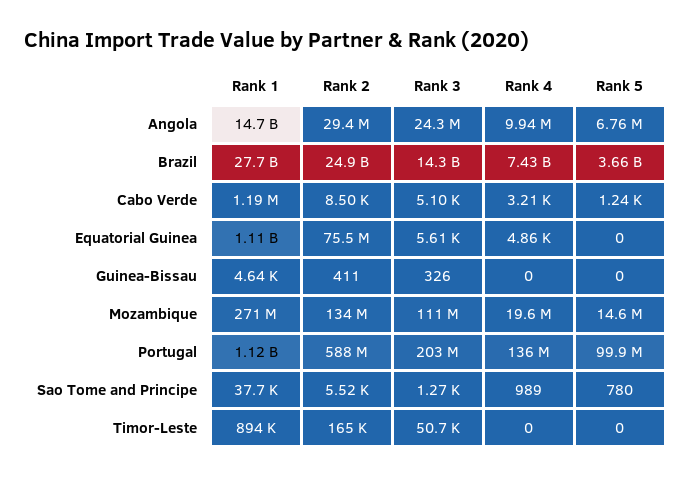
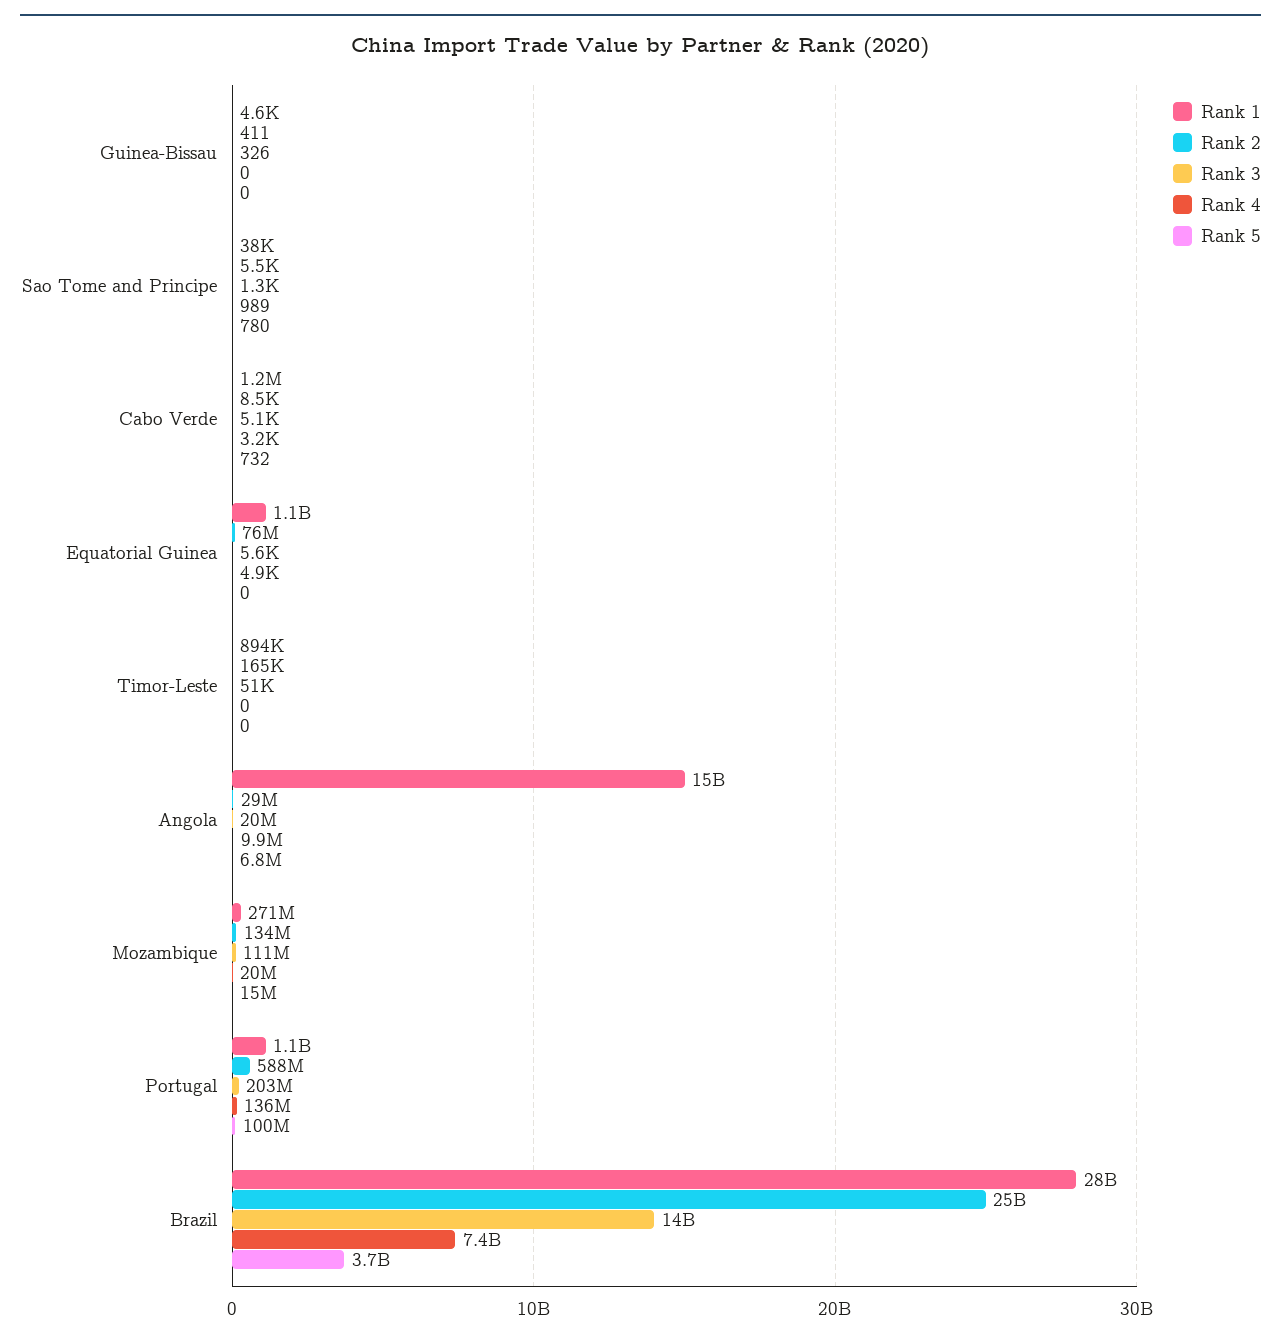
Rank 3, Angola: 24300000 -> 20000000
Rank 5, Cabo Verde: 1240 -> 732

